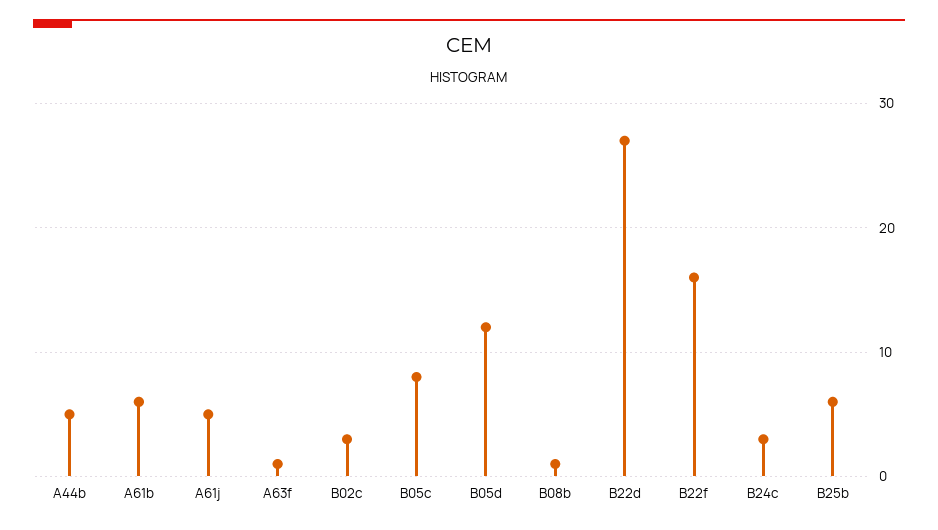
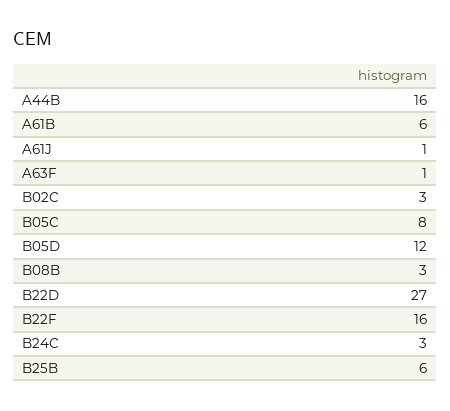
A44b: 5 -> 16
A61j: 5 -> 1
B08b: 1 -> 3

